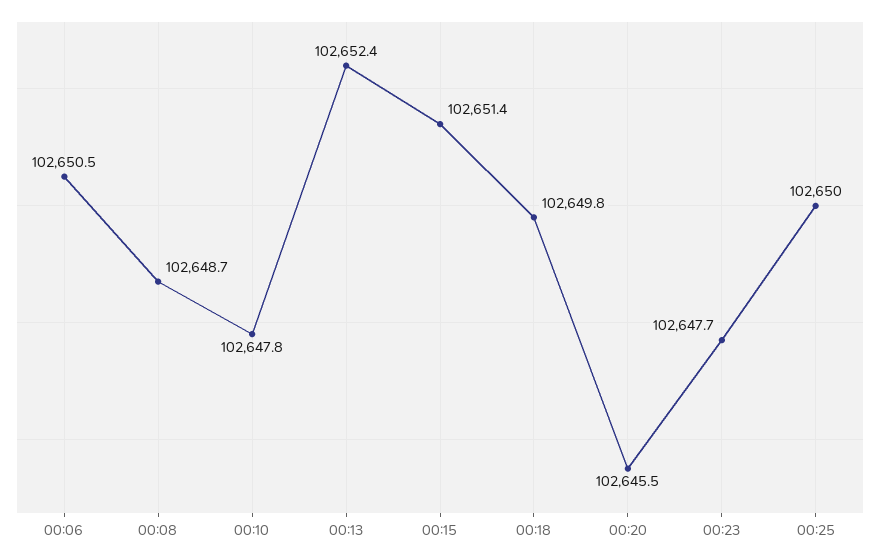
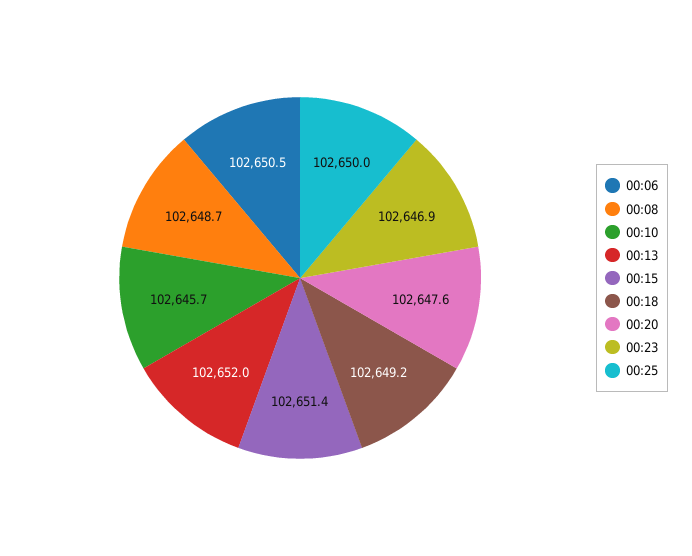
00:10: 102647.8 -> 102645.7
00:13: 102652.4 -> 102652
00:18: 102649.8 -> 102649.2
00:20: 102645.5 -> 102647.6
00:23: 102647.7 -> 102646.9

